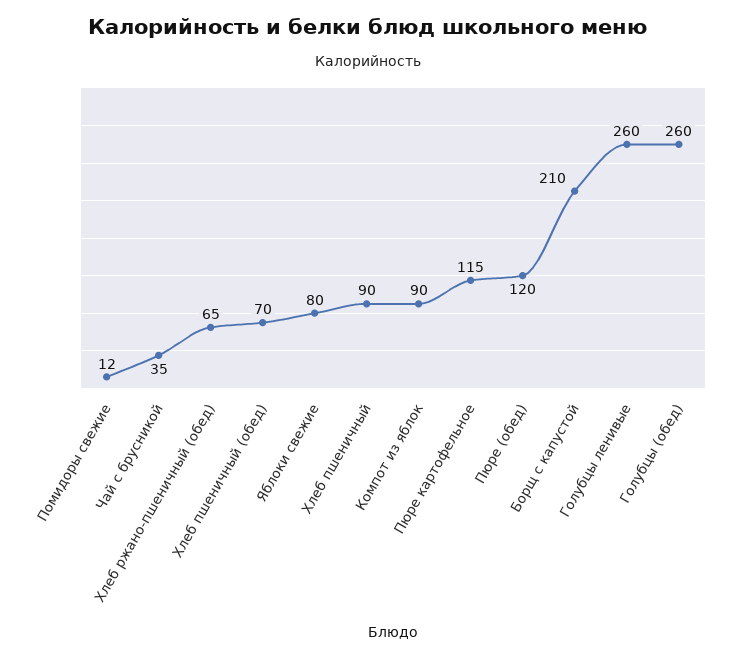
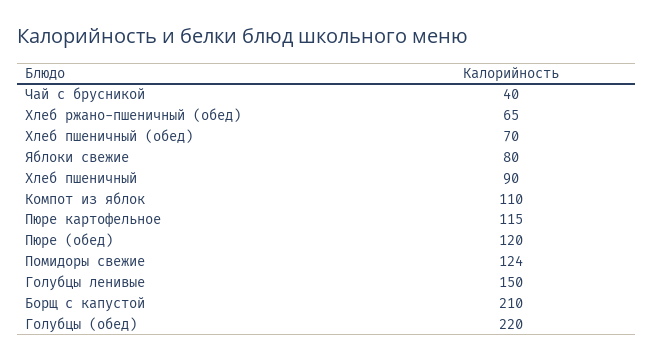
Помидоры свежие: 12 -> 124
Чай с брусникой: 35 -> 40
Компот из яблок: 90 -> 110
Голубцы ленивые: 260 -> 150
Голубцы (обед): 260 -> 220

